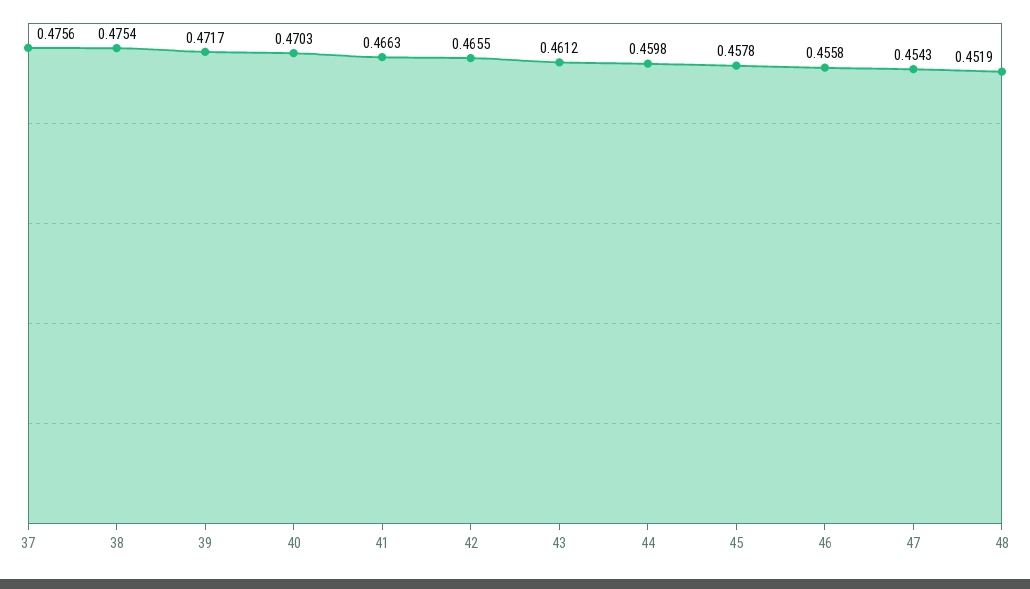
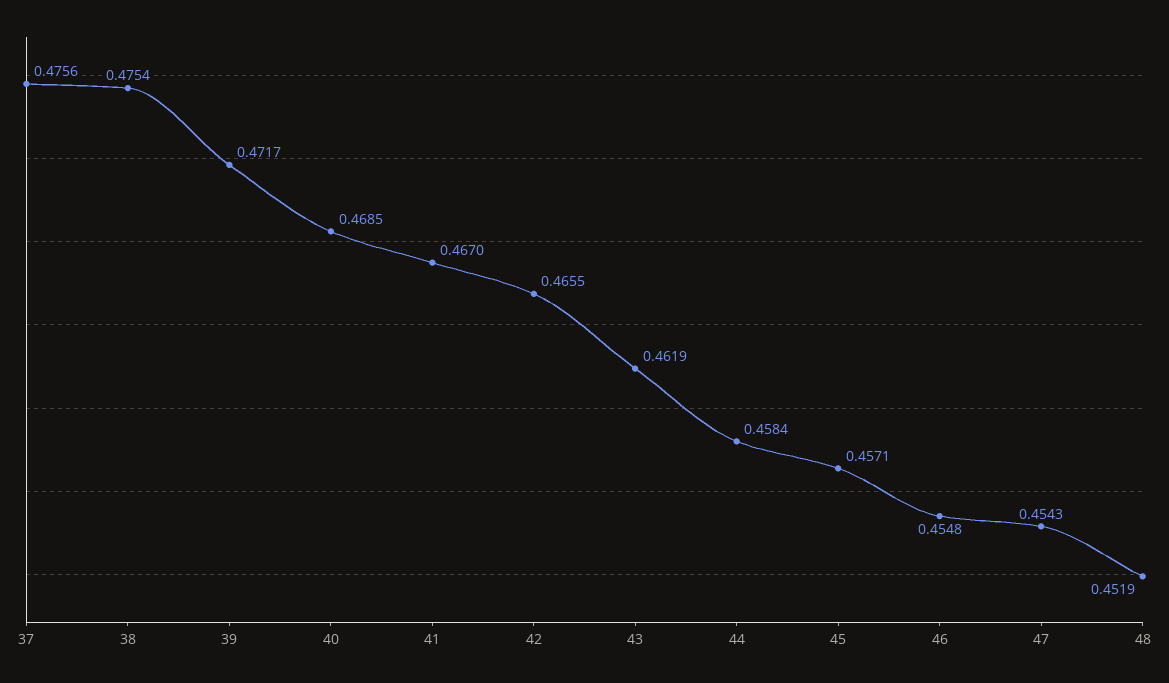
40: 0.4703 -> 0.4685
41: 0.4663 -> 0.467
43: 0.4612 -> 0.4619
44: 0.4598 -> 0.4584
45: 0.4578 -> 0.4571
46: 0.4558 -> 0.4548

